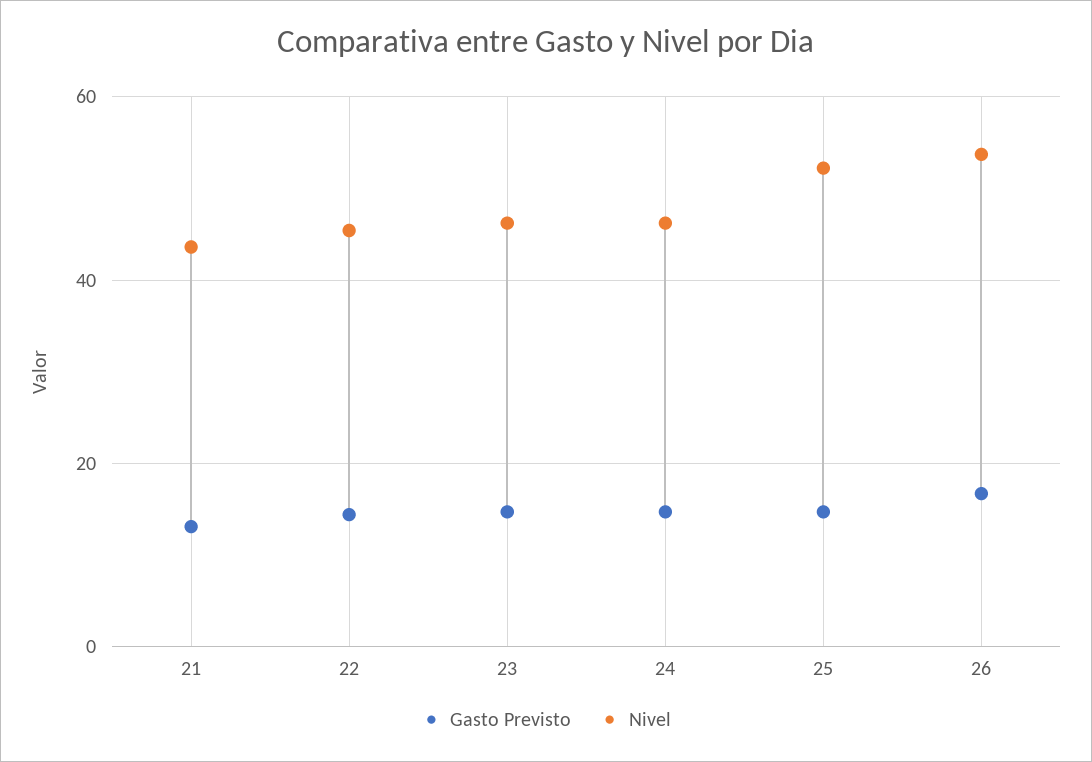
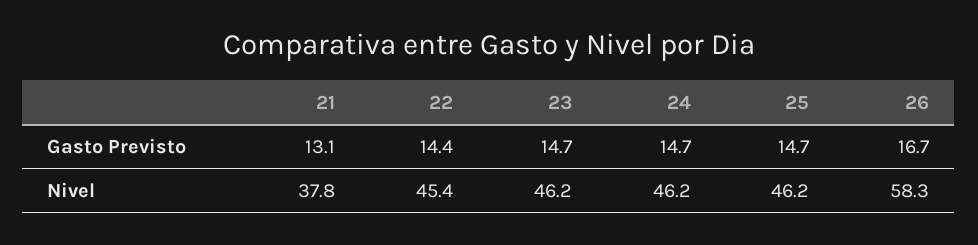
Nivel, 21: 44 -> 37.8
Nivel, 25: 52 -> 46.2
Nivel, 26: 54 -> 58.3

